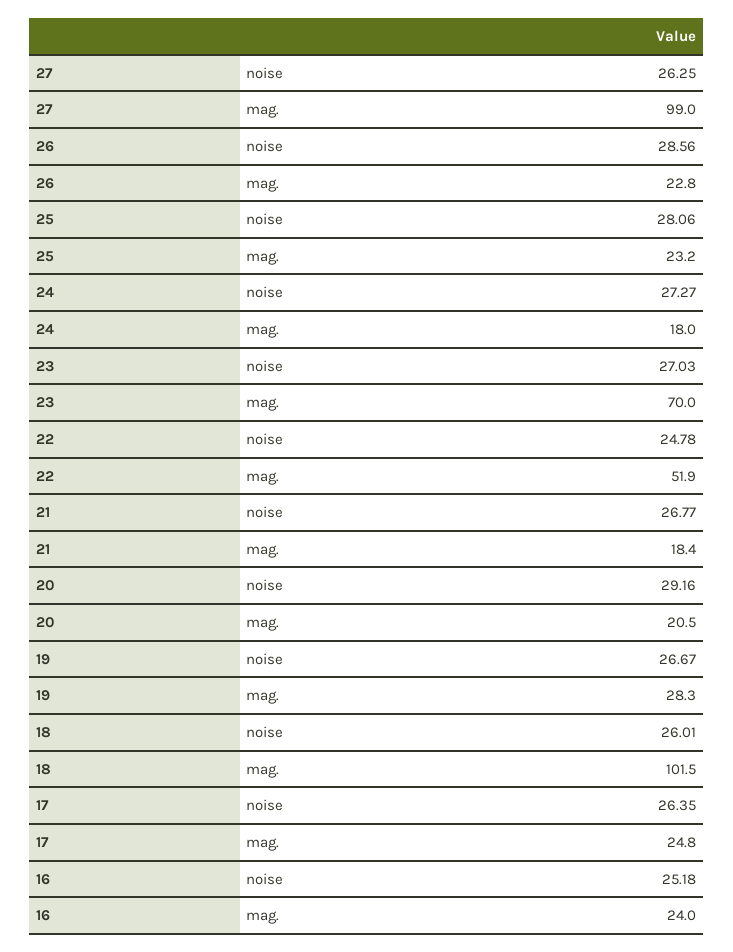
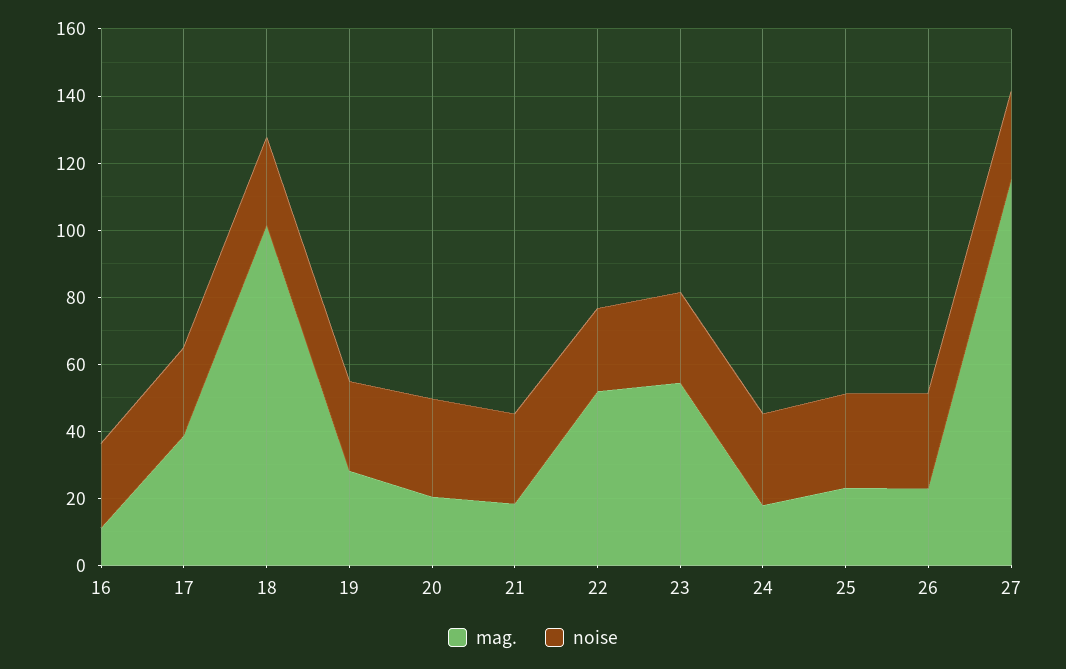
mag., 27: 99 -> 115
mag., 23: 70 -> 55
mag., 17: 24.8 -> 40
mag., 16: 24 -> 10

